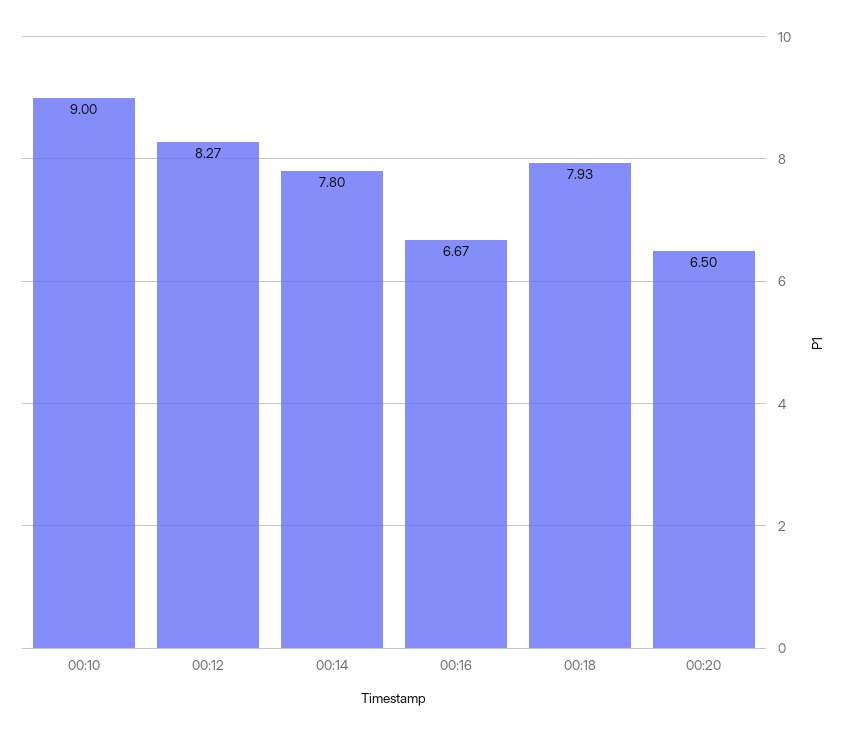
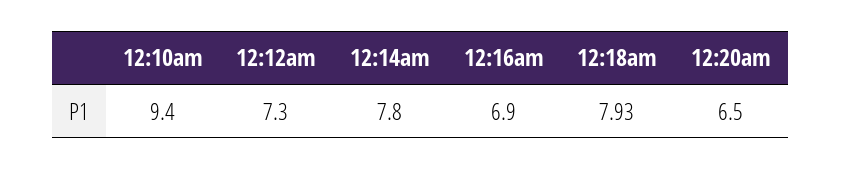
00:10: 9 -> 9.4
00:12: 8.27 -> 7.3
00:16: 6.67 -> 6.9

